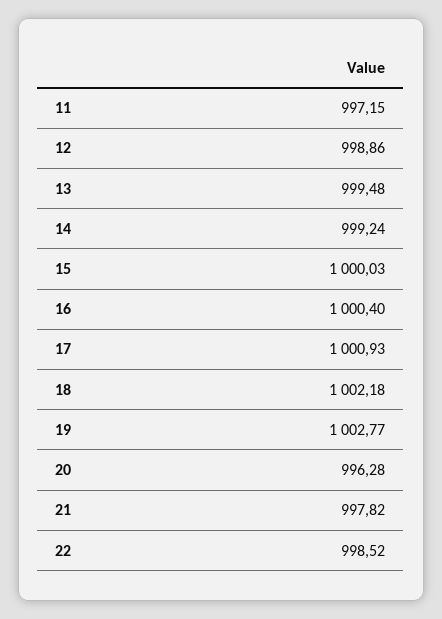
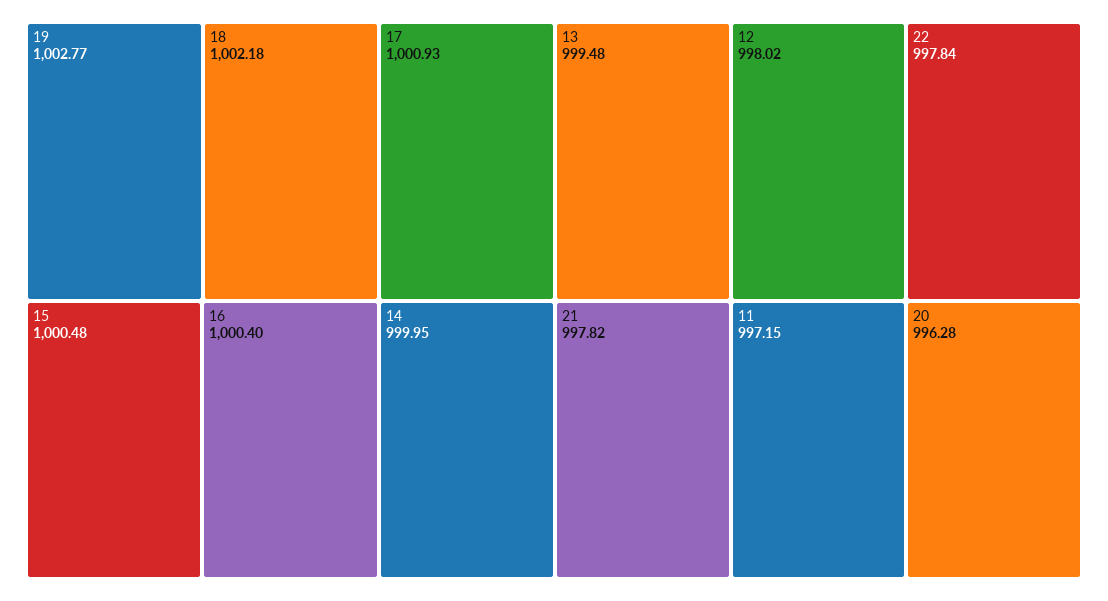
12: 998.86 -> 998.02
14: 999.24 -> 999.95
15: 1000.03 -> 1000.48
22: 998.52 -> 997.84

